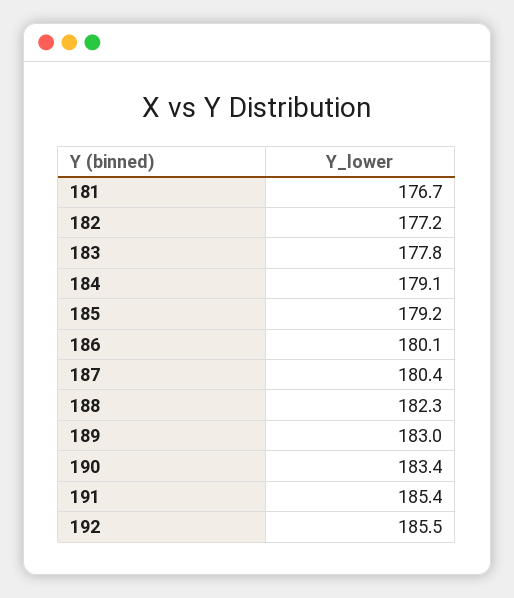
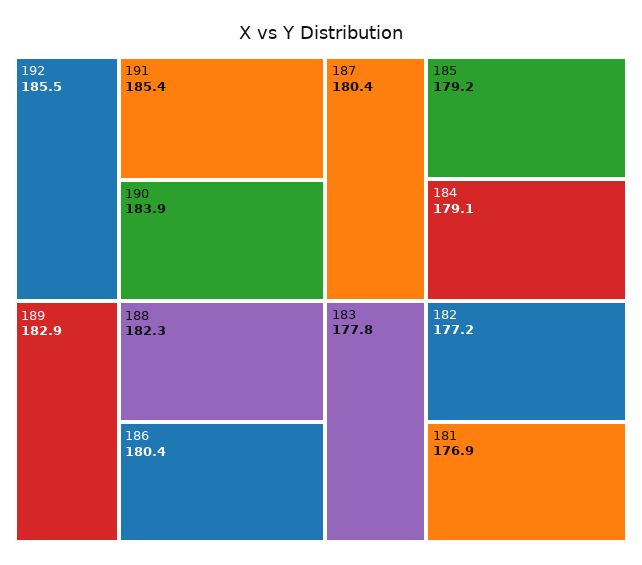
181: 176.7 -> 176.9
186: 180.1 -> 180.4
189: 183 -> 182.9
190: 183.4 -> 183.9

